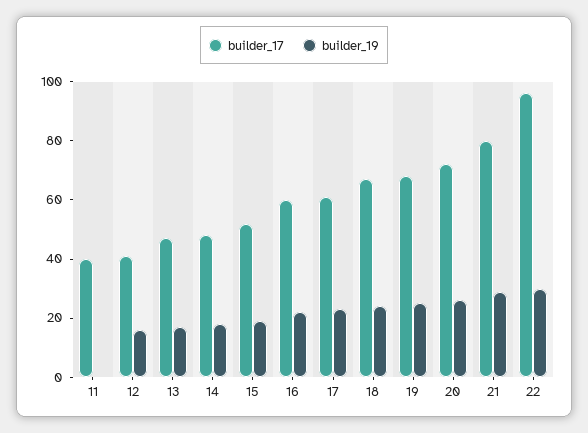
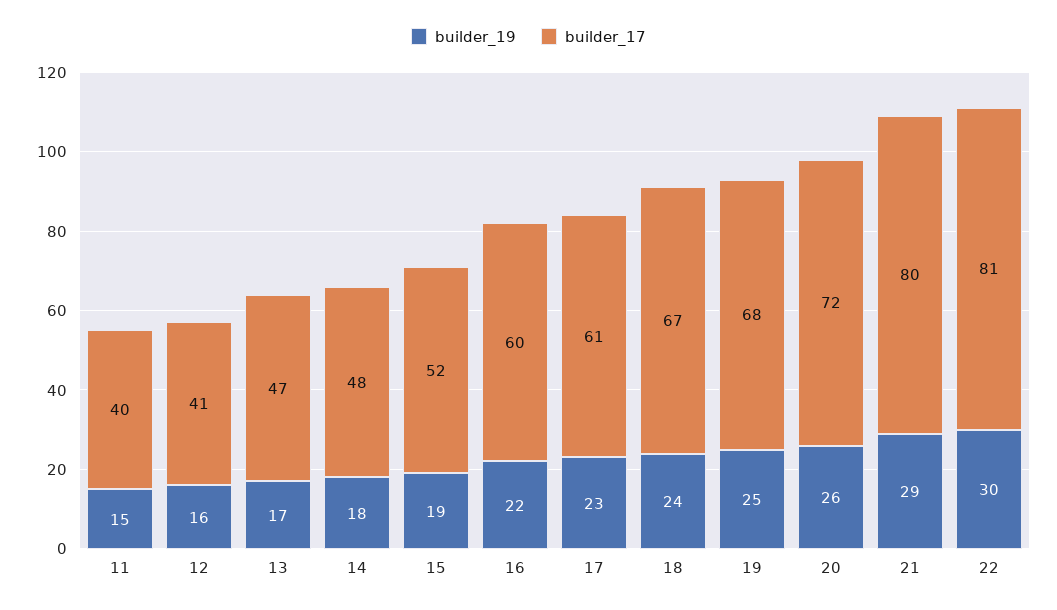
builder_19, 11: 0 -> 15
builder_17, 22: 95 -> 81

